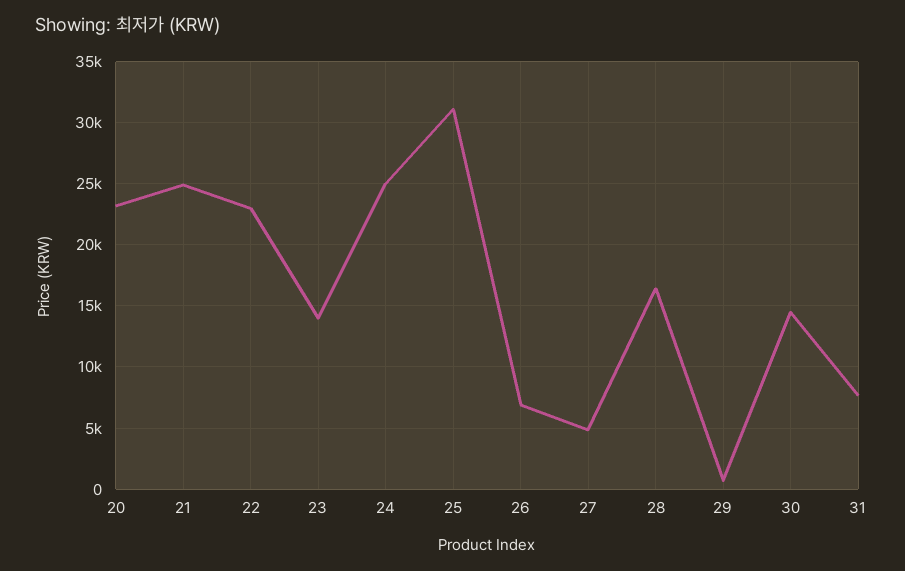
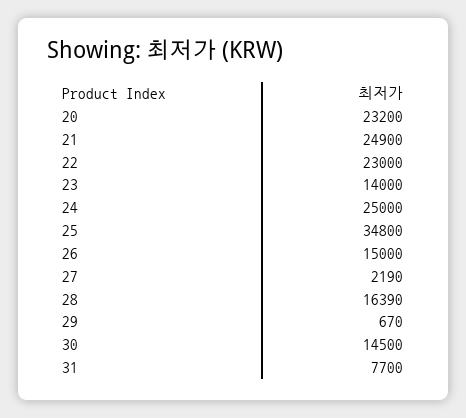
25: 31000 -> 34800
26: 7000 -> 15000
27: 5000 -> 2190

